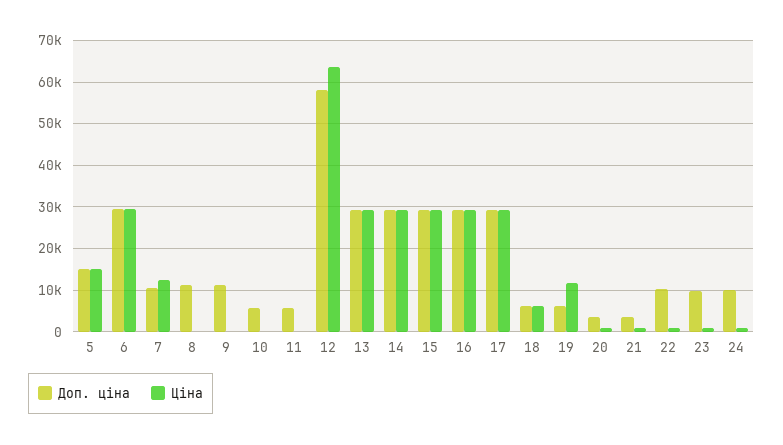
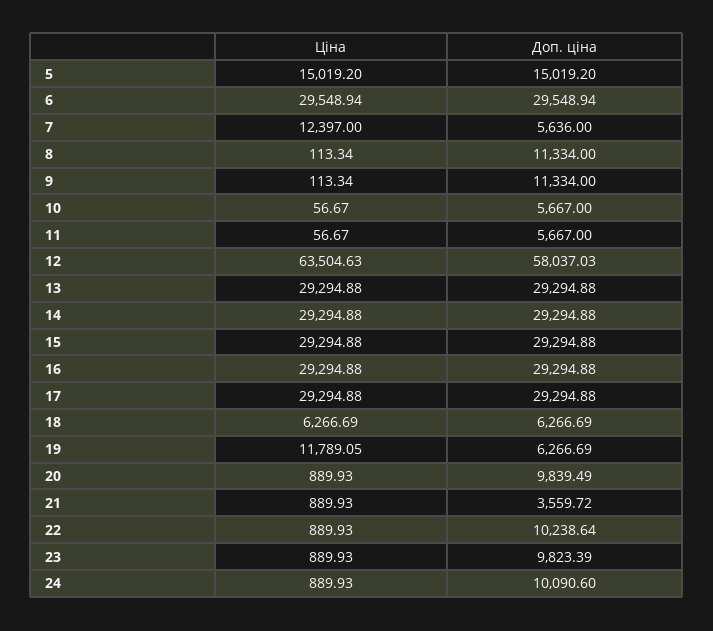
Доп. ціна, 7: 10000 -> 5636
Доп. ціна, 20: 4000 -> 9839.49

